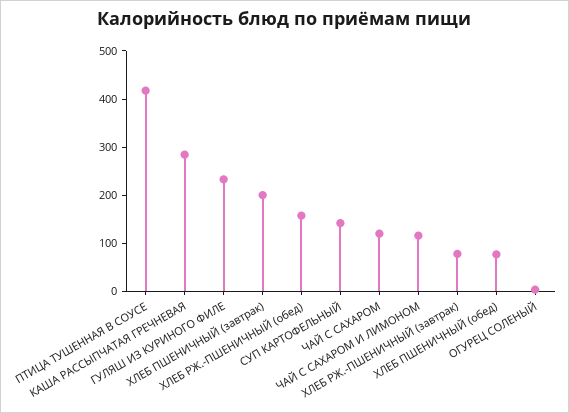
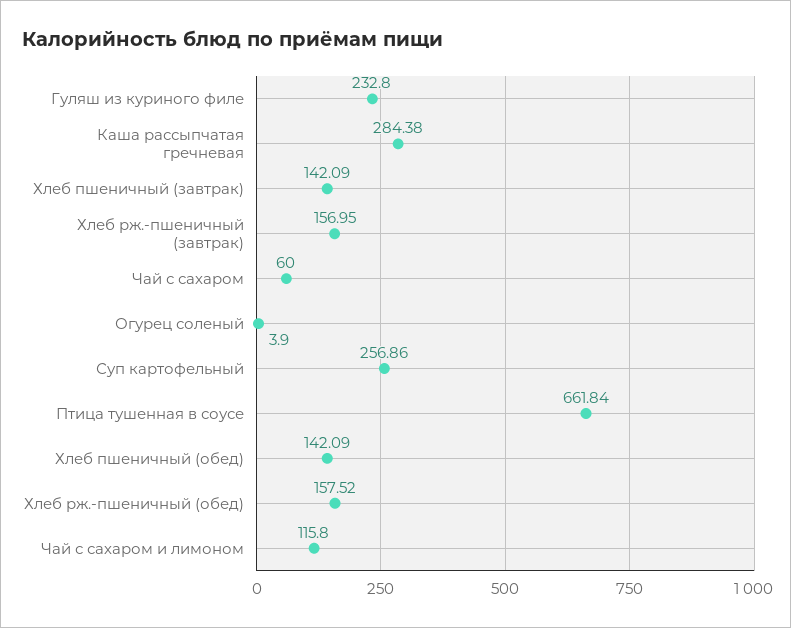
ПТИЦА ТУШЕННАЯ В СОУСЕ: 420 -> 661.84
ХЛЕБ ПШЕНИЧНЫЙ (завтрак): 200 -> 142.09
СУП КАРТОФЕЛЬНЫЙ: 140 -> 256.86
ЧАЙ С САХАРОМ: 120 -> 60
ХЛЕБ РЖ.-ПШЕНИЧНЫЙ (завтрак): 80 -> 156.95
ХЛЕБ ПШЕНИЧНЫЙ (обед): 80 -> 142.09

